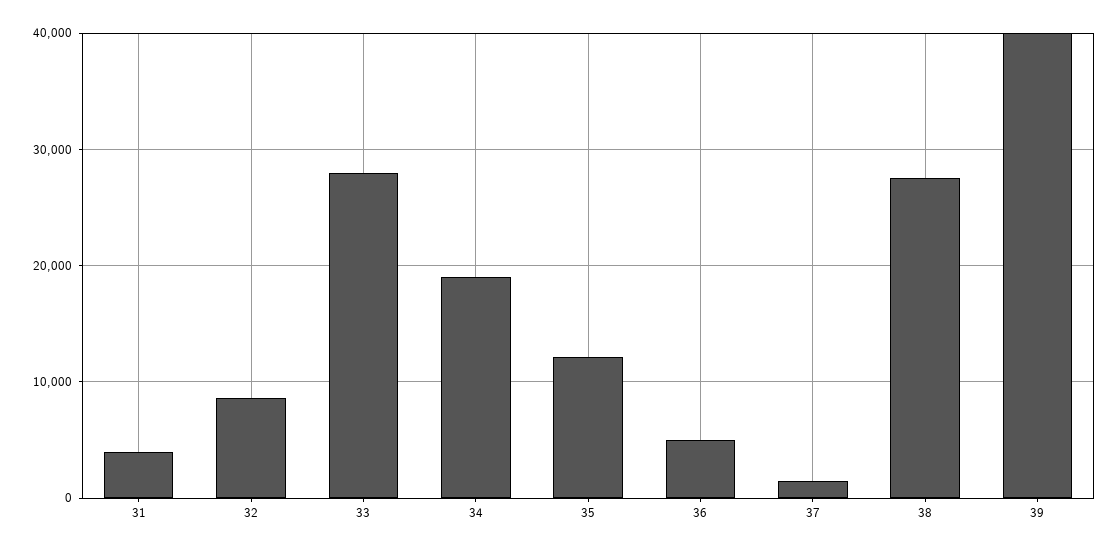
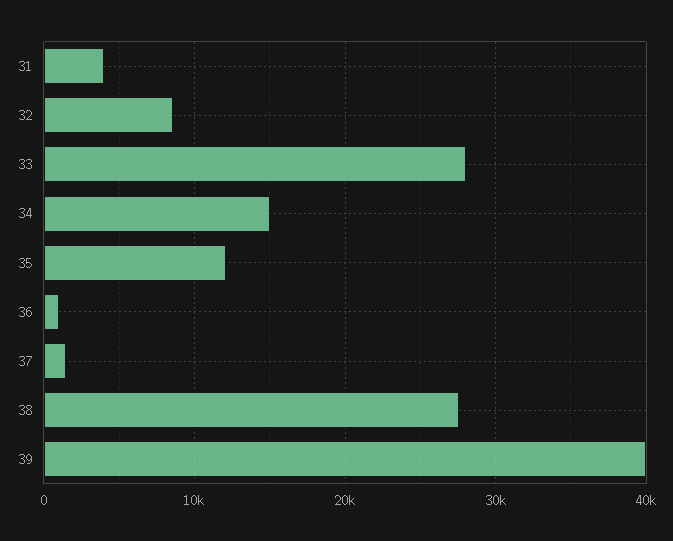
34: 19000 -> 15000
36: 5000 -> 1000

